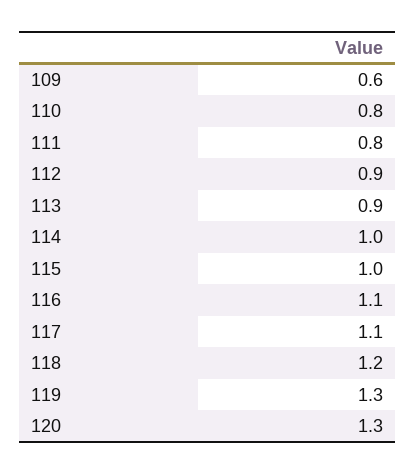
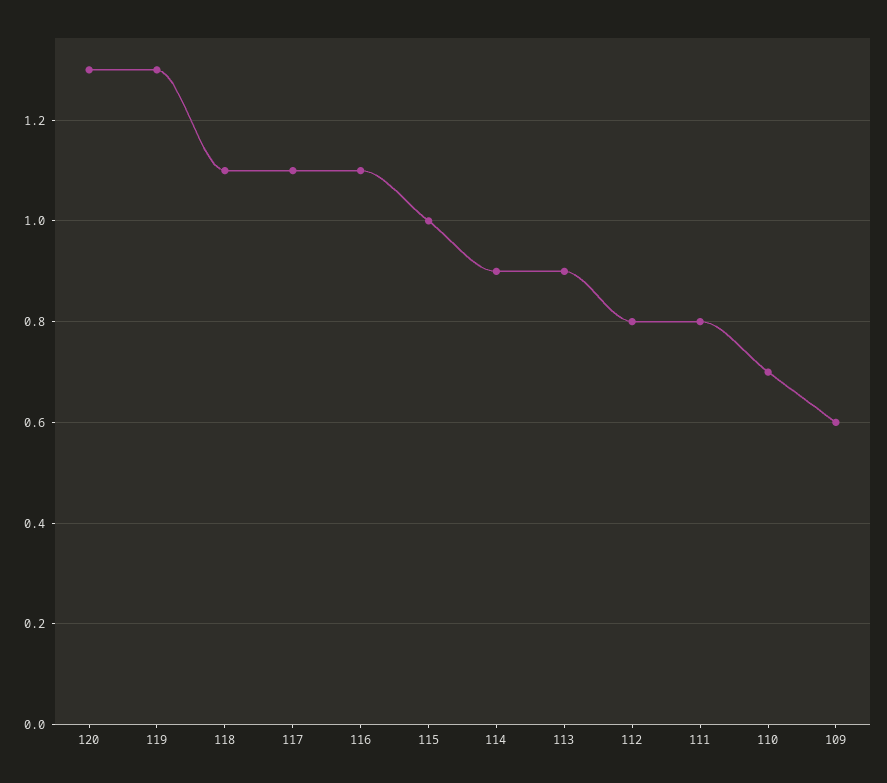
110: 0.8 -> 0.7
112: 0.9 -> 0.8
114: 1 -> 0.9
118: 1.2 -> 1.1

